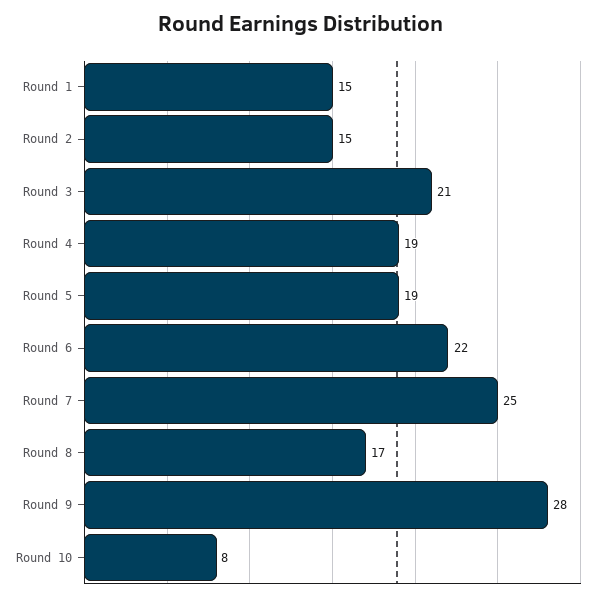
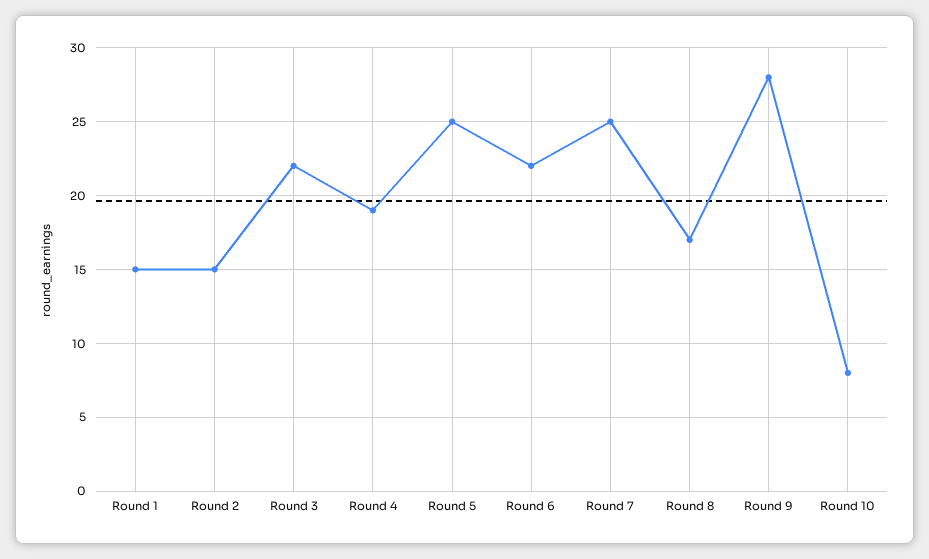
Round 3: 21 -> 22
Round 5: 19 -> 25

